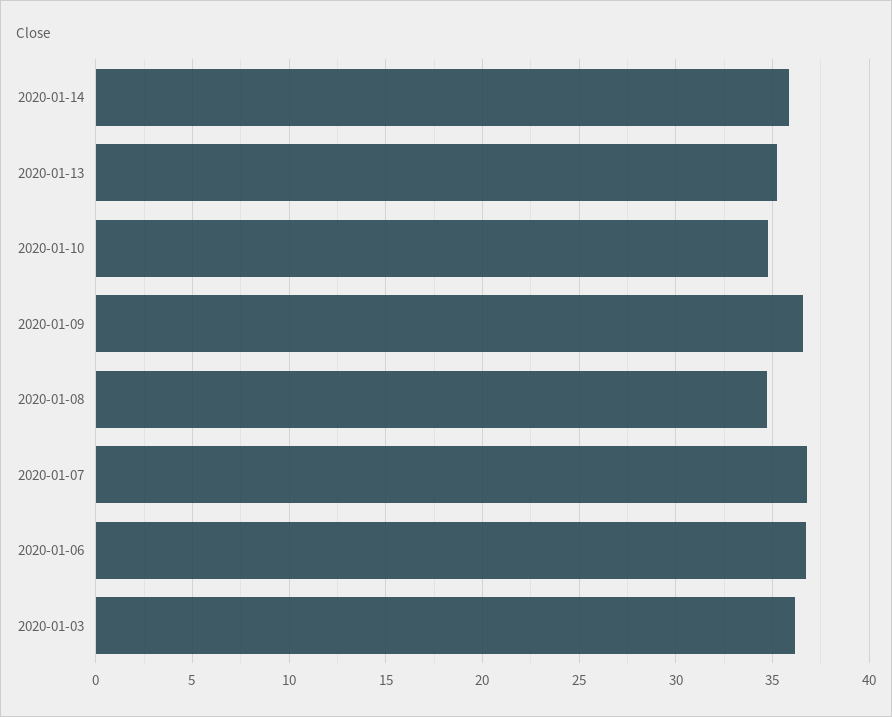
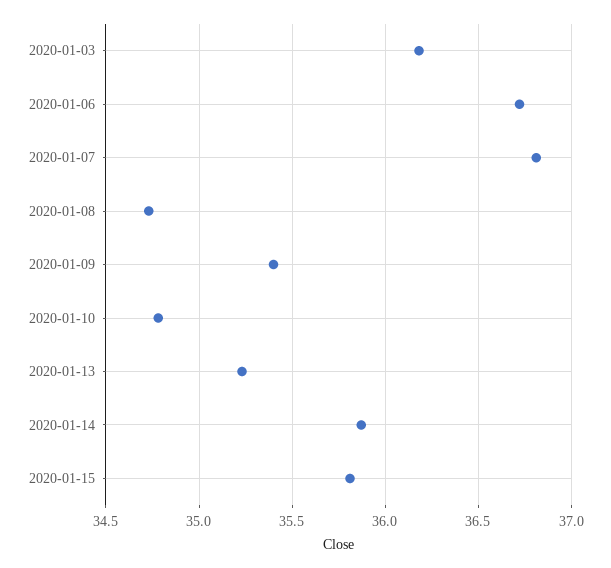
2020-01-09: 36.5 -> 35.4
2020-01-15: none -> 35.8

